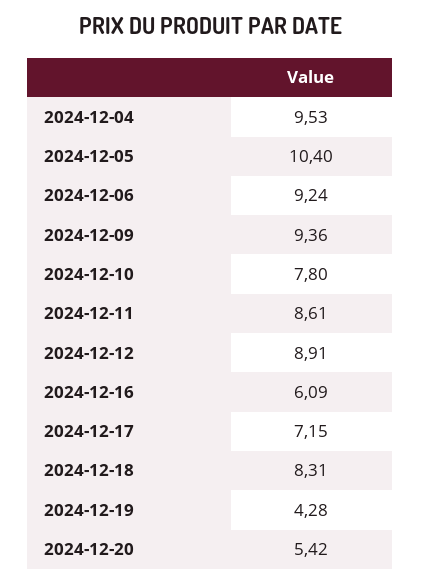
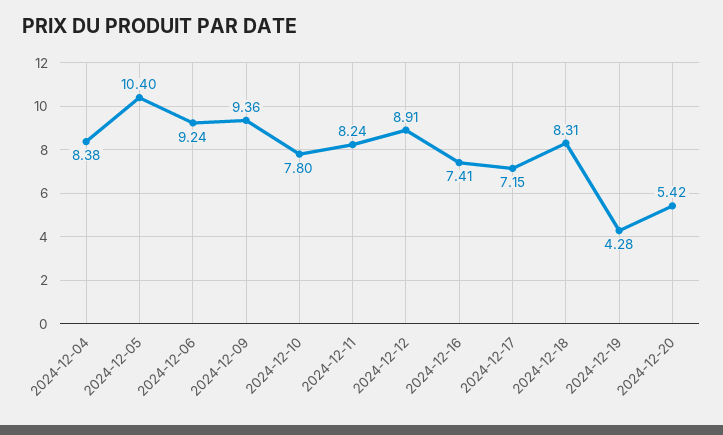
2024-12-04: 9.53 -> 8.38
2024-12-11: 8.61 -> 8.24
2024-12-16: 6.09 -> 7.41

